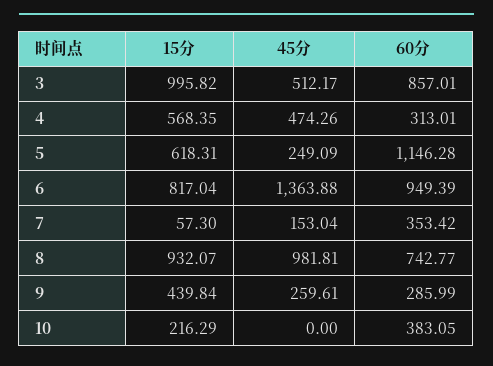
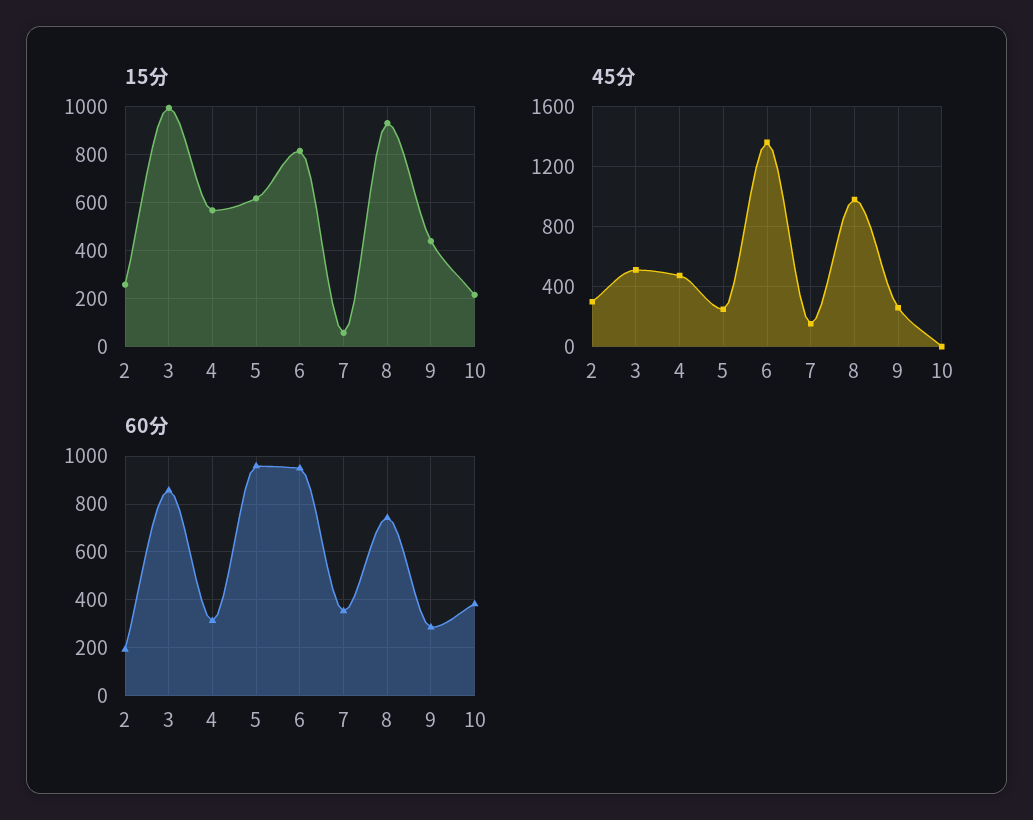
60分, 5: 1146.28 -> 950
15分, 2: none -> 250
45分, 2: none -> 300
60分, 2: none -> 200

